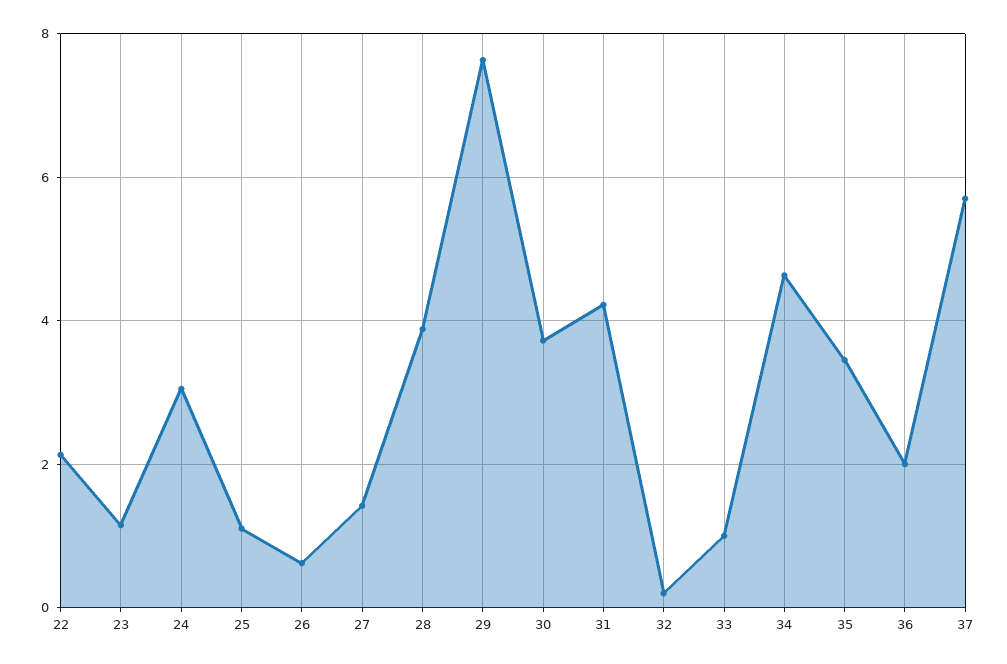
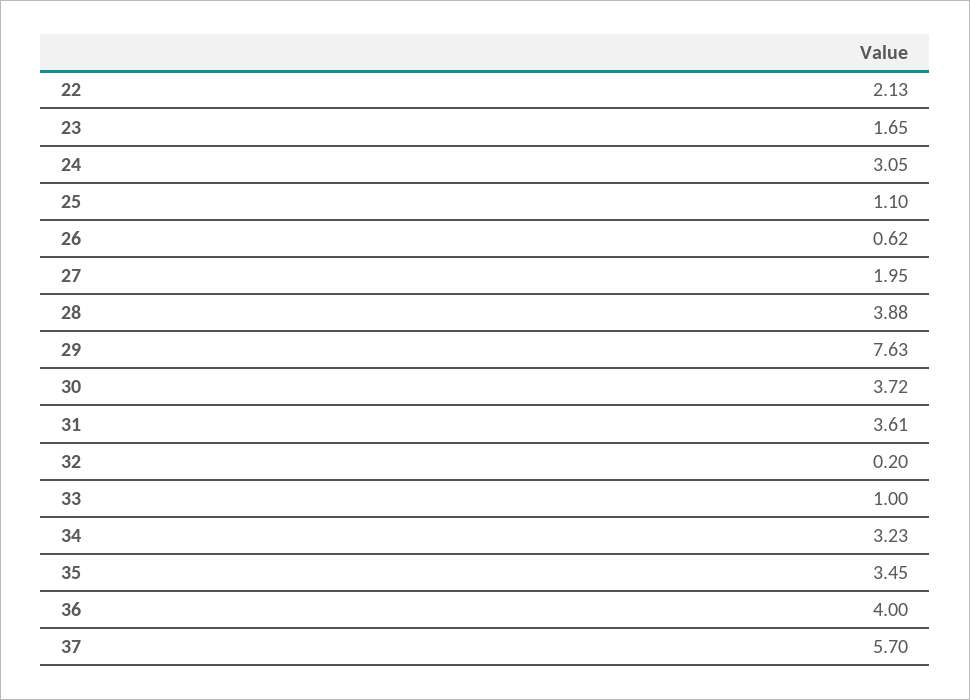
23: 1.2 -> 1.65
27: 1.4 -> 1.95
31: 4.2 -> 3.61
34: 4.6 -> 3.23
36: 2 -> 4

